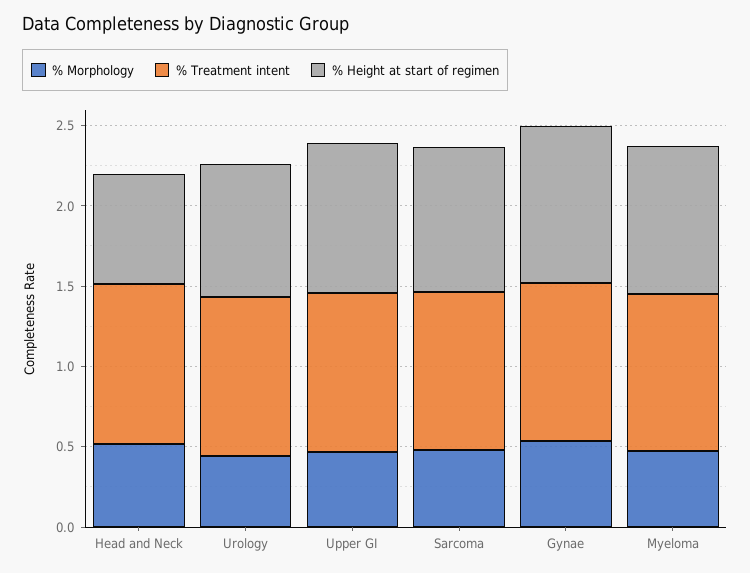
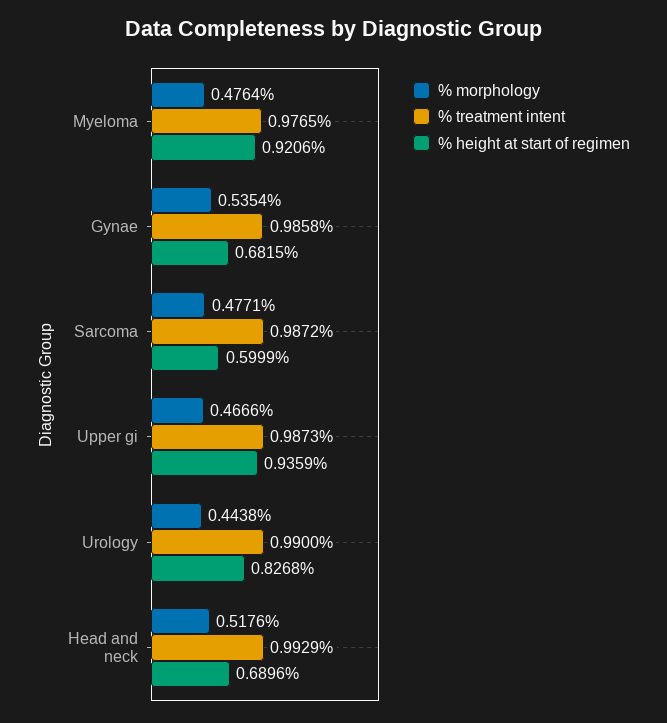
% Height at start of regimen, Sarcoma: 0.9 -> 0.5999
% Height at start of regimen, Gynae: 1 -> 0.6815

